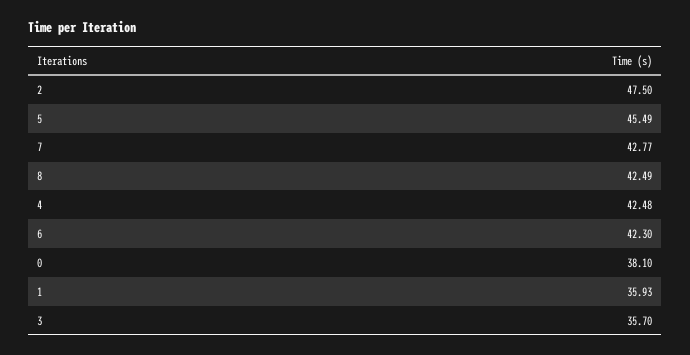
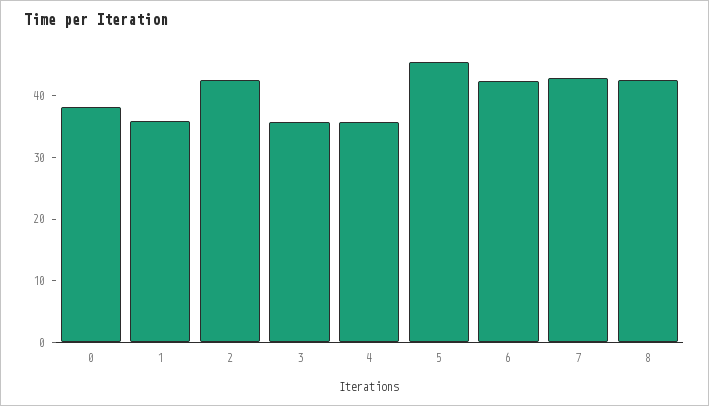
2: 47.5 -> 42
4: 42.48 -> 36

